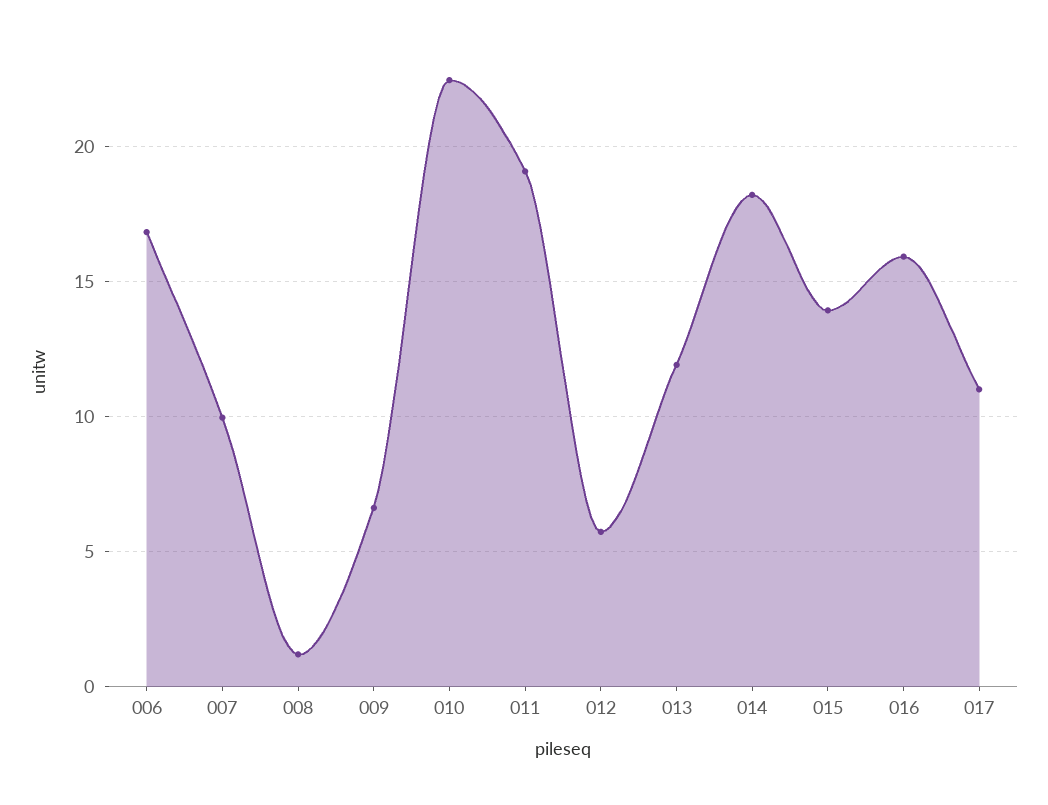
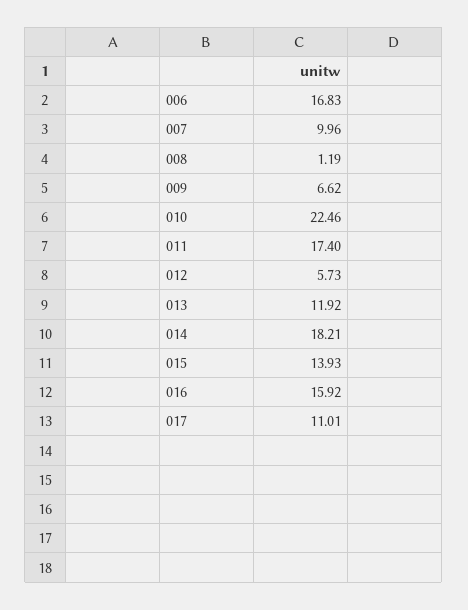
011: 19 -> 17.4

